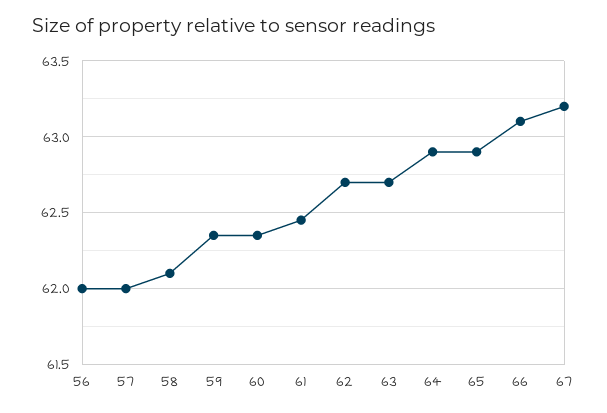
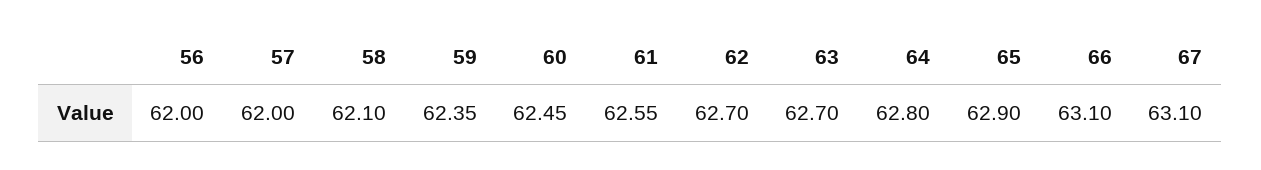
60: 62.35 -> 62.45
61: 62.45 -> 62.55
64: 62.9 -> 62.8
67: 63.2 -> 63.1

